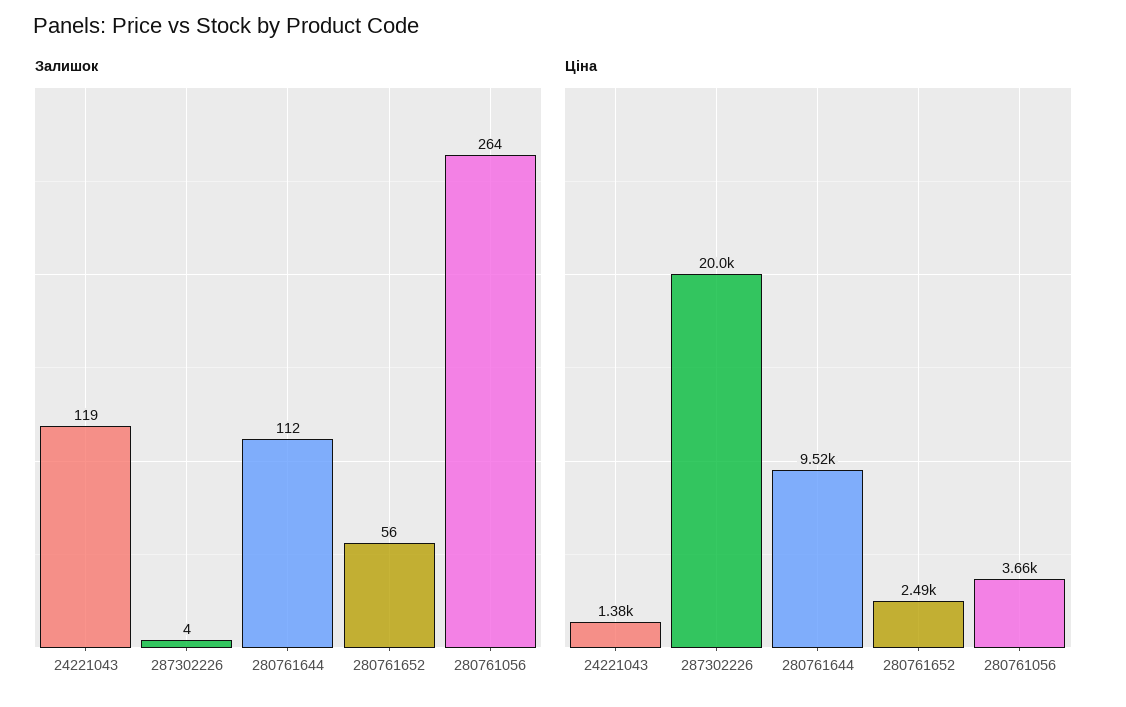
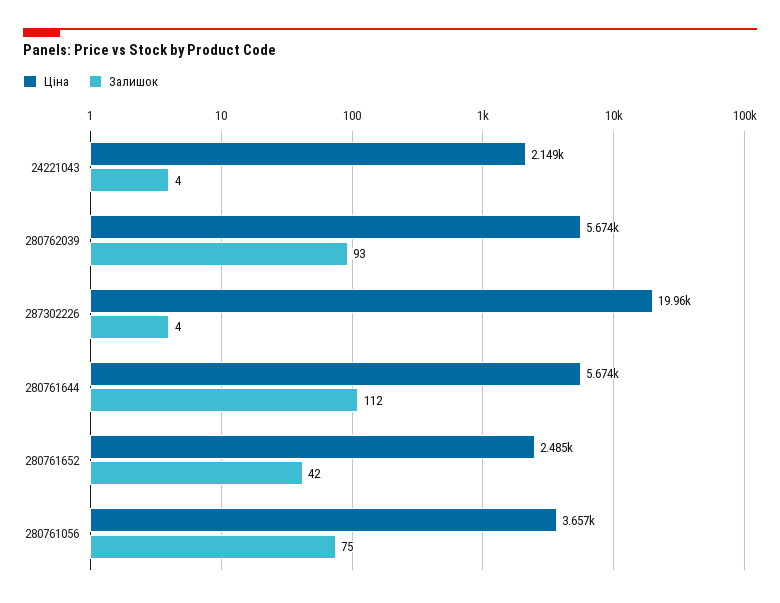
Залишок, 24221043: 119 -> 4
Залишок, 280761652: 56 -> 42
Залишок, 280761056: 264 -> 75
Ціна, 24221043: 1380 -> 2149
Ціна, 280761644: 9520 -> 5674
Ціна, 280762039: none -> 5674
Залишок, 280762039: none -> 93

